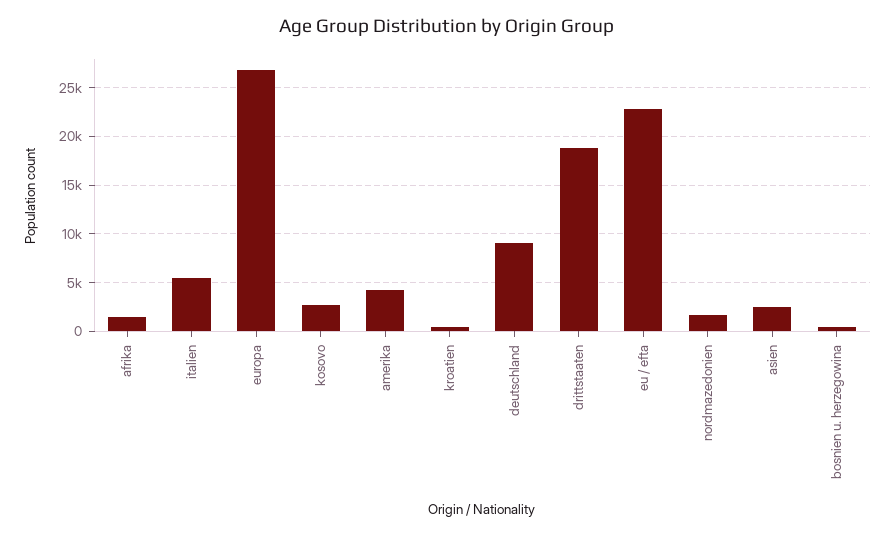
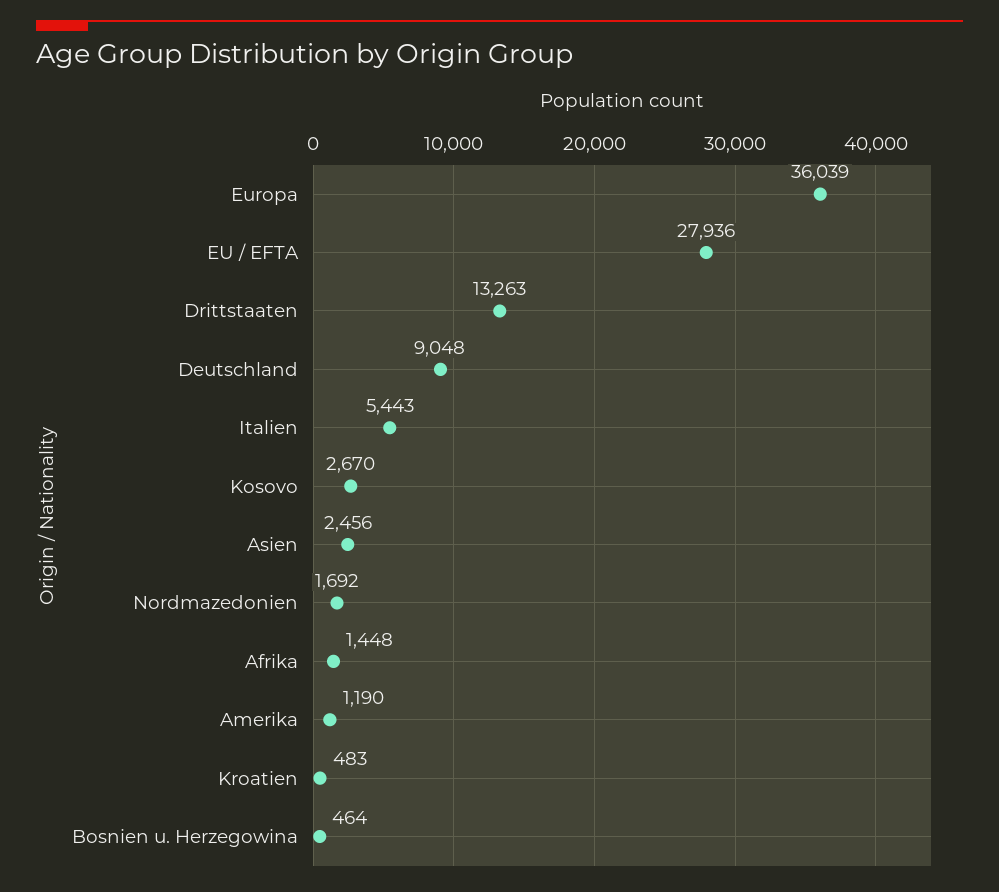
europa: 27000 -> 36039
amerika: 4000 -> 1190
drittstaaten: 19000 -> 13263
eu / efta: 23000 -> 27936

